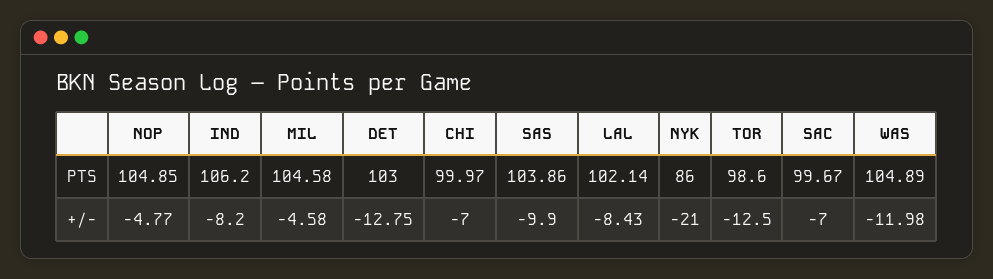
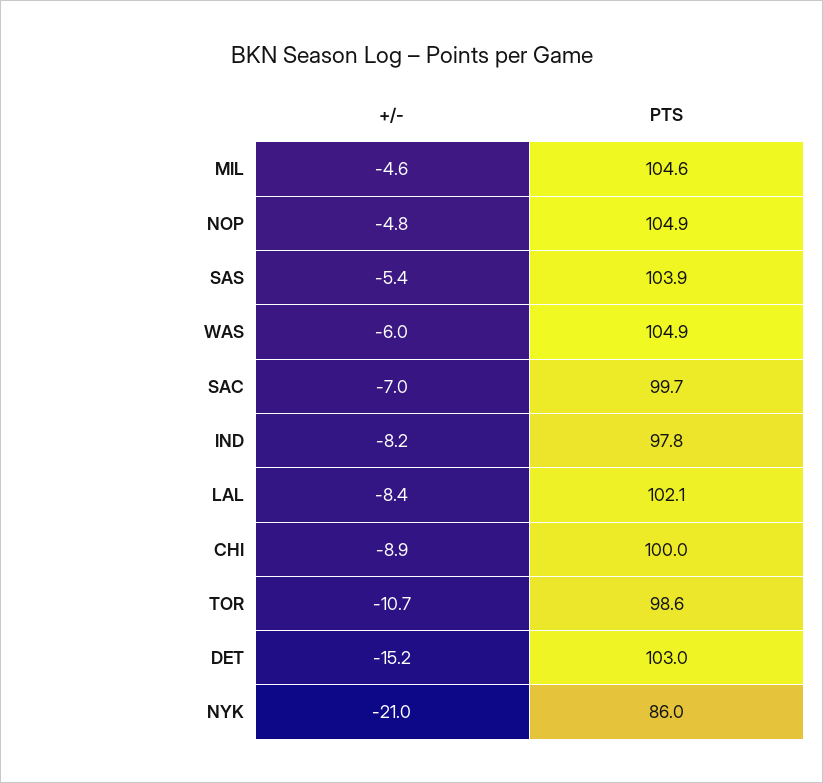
IND, PTS: 106.2 -> 97.8
DET, +/-: -12.75 -> -15.2
CHI, +/-: -7 -> -8.9
SAS, +/-: -9.9 -> -5.4
TOR, +/-: -12.5 -> -10.7
WAS, +/-: -11.98 -> -6

